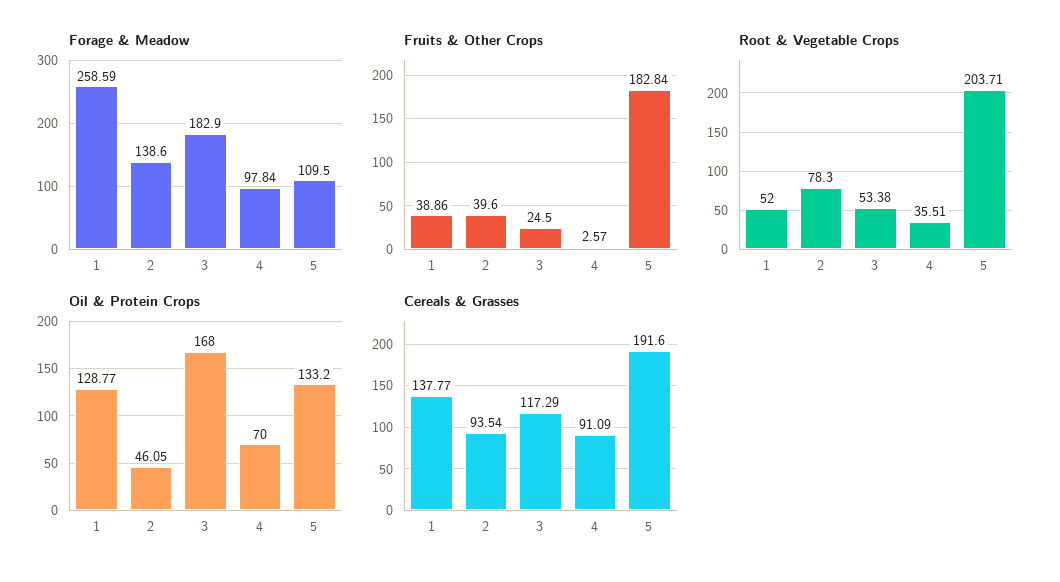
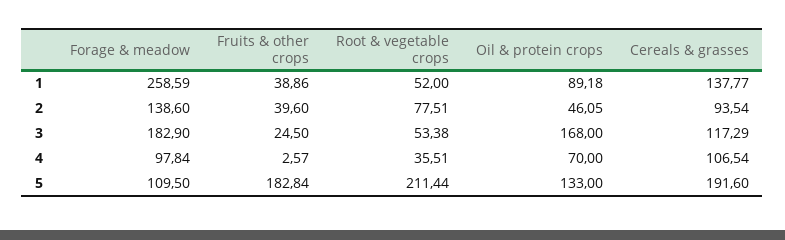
Root & Vegetable Crops, 2: 78.3 -> 77.51
Root & Vegetable Crops, 5: 203.71 -> 211.44
Oil & Protein Crops, 1: 128.77 -> 89.18
Oil & Protein Crops, 5: 133.2 -> 133
Cereals & Grasses, 4: 91.09 -> 106.54

